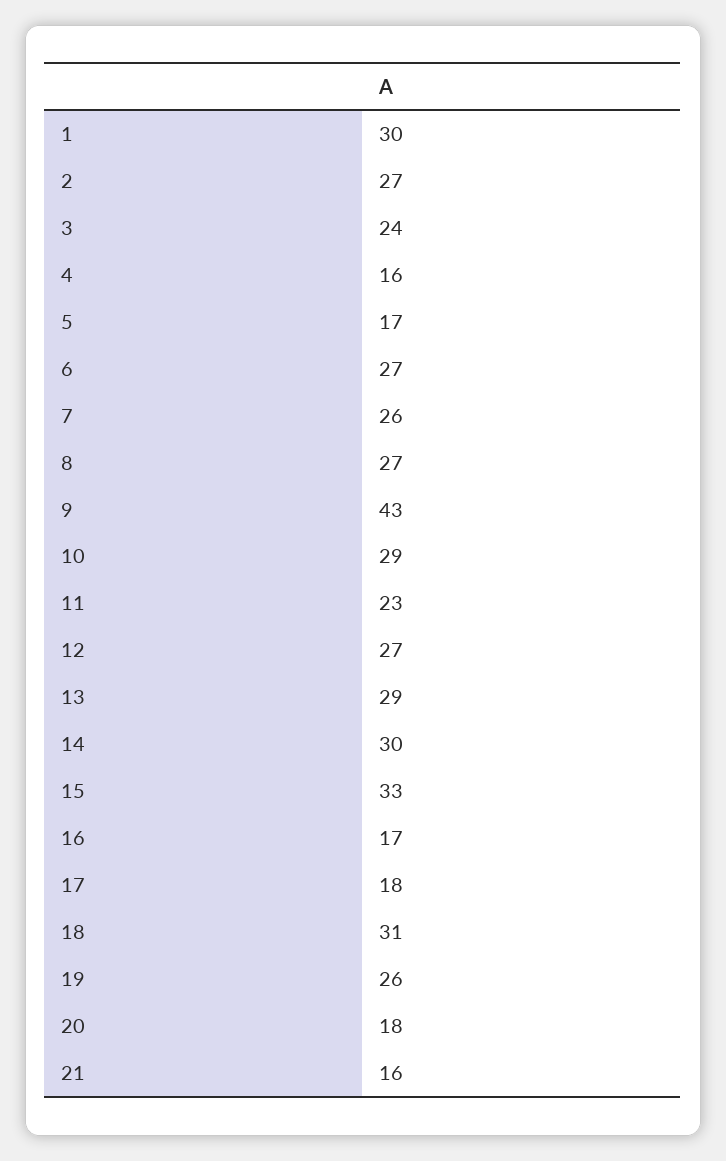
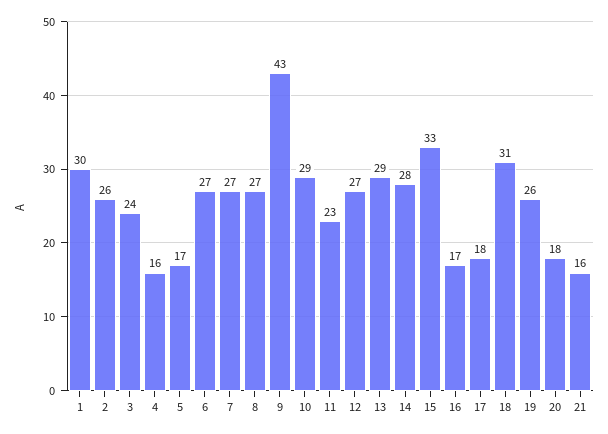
2: 27 -> 26
7: 26 -> 27
14: 30 -> 28

